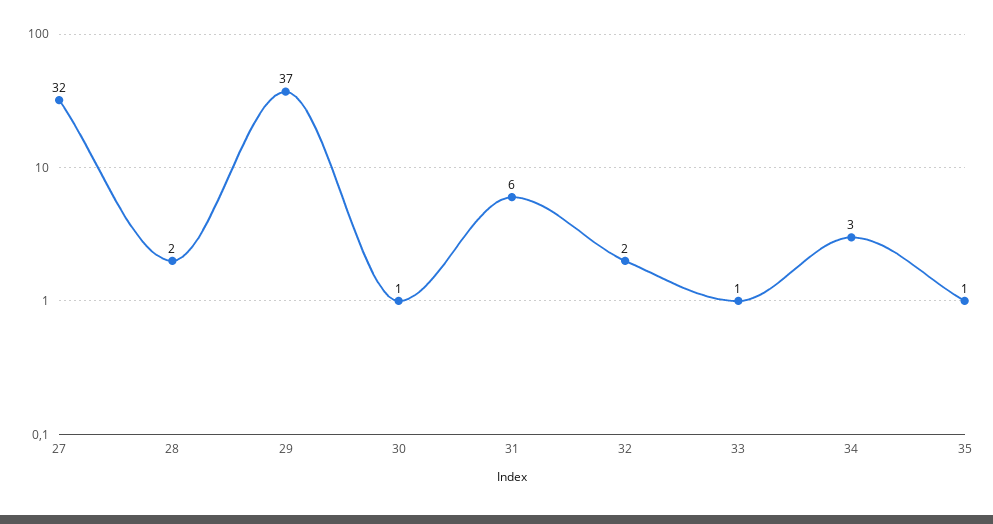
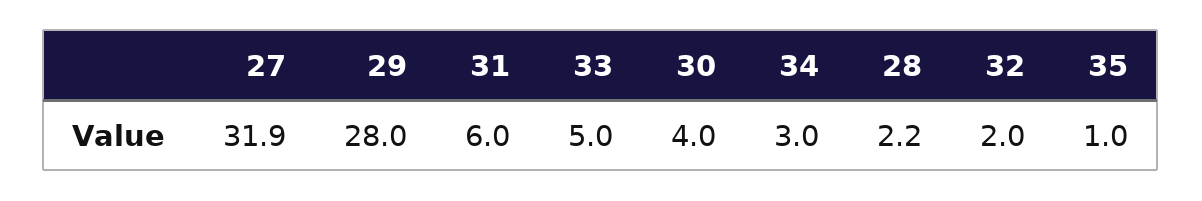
29: 37 -> 28
30: 1 -> 4
33: 1 -> 5

